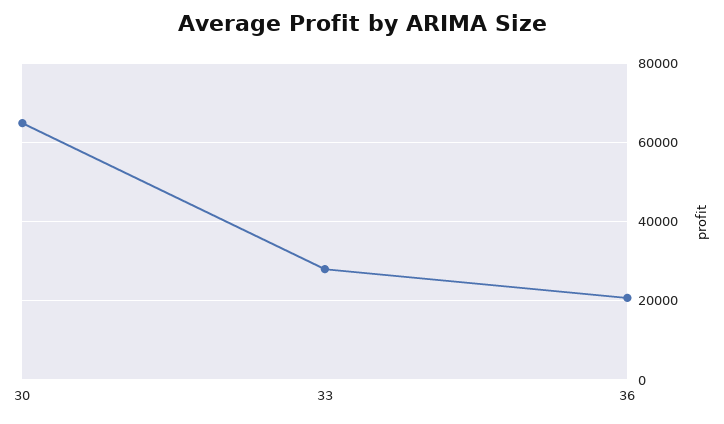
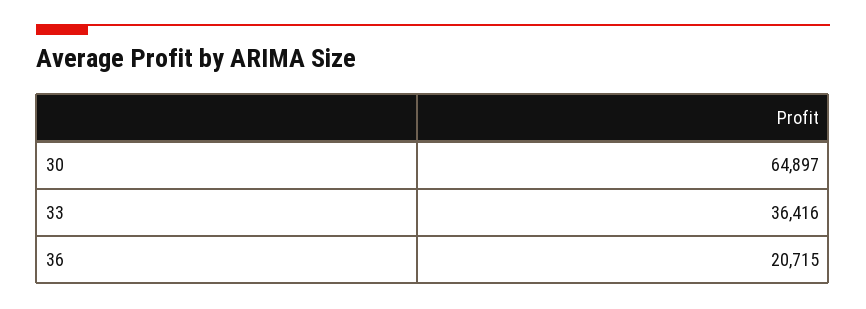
33: 28000 -> 36416

